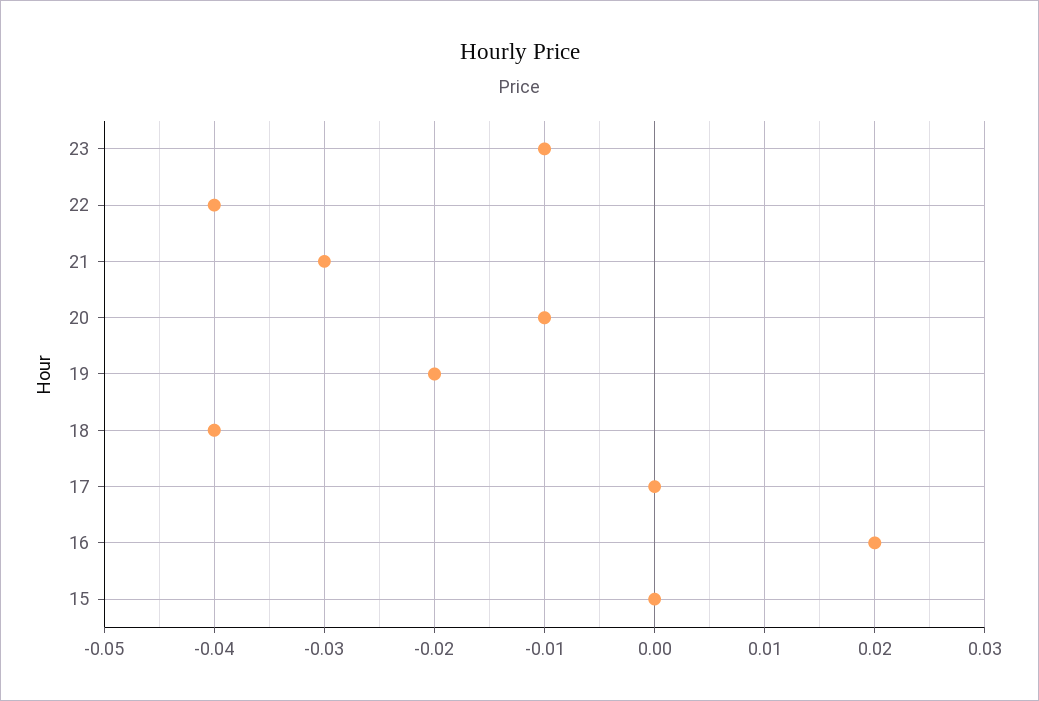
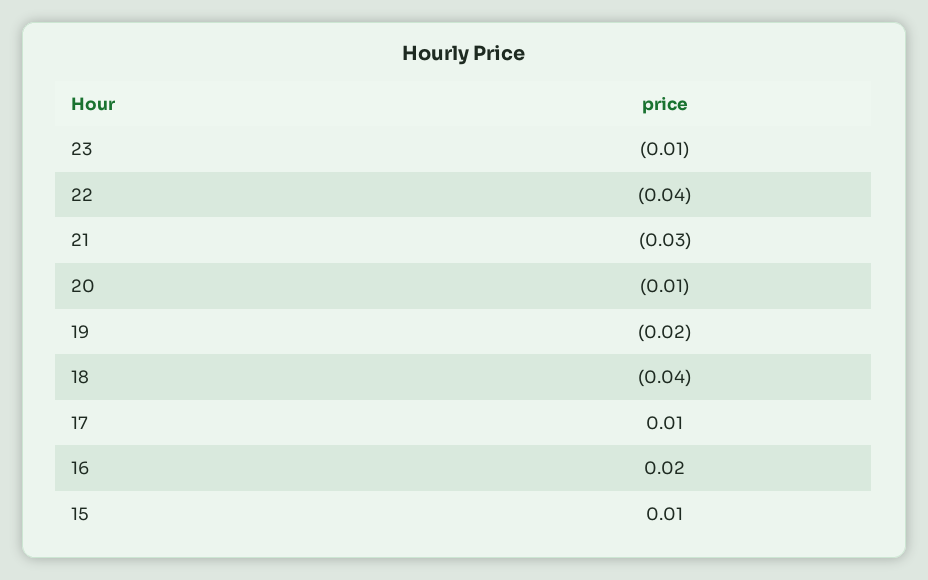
17: 0 -> 0.01
15: 0 -> 0.01

